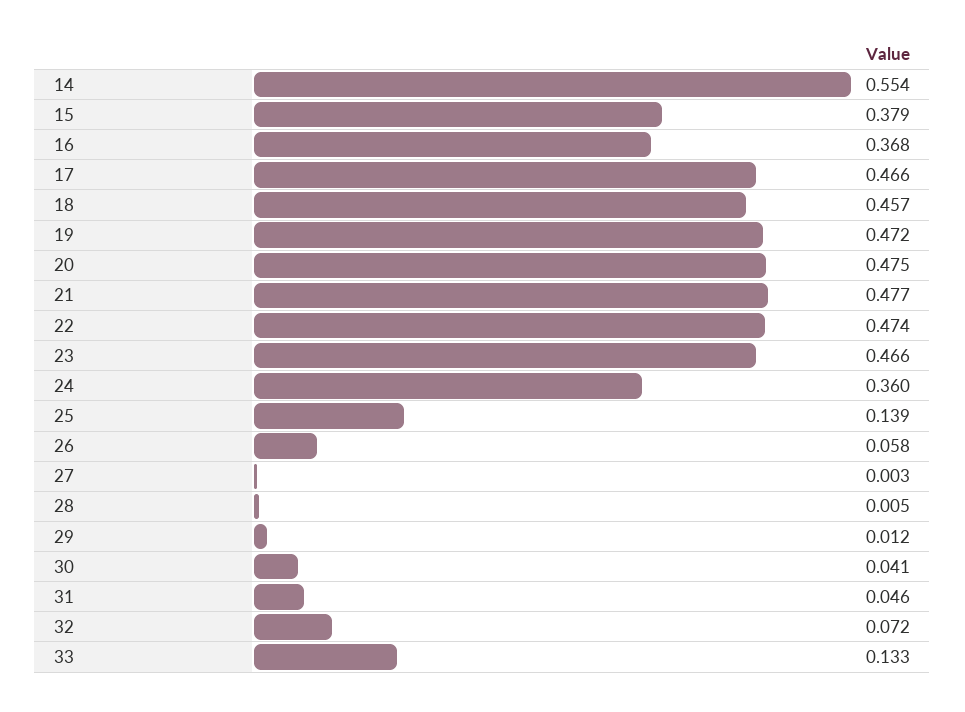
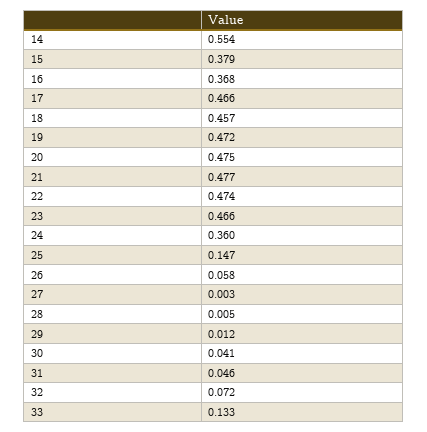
25: 0.139 -> 0.147

